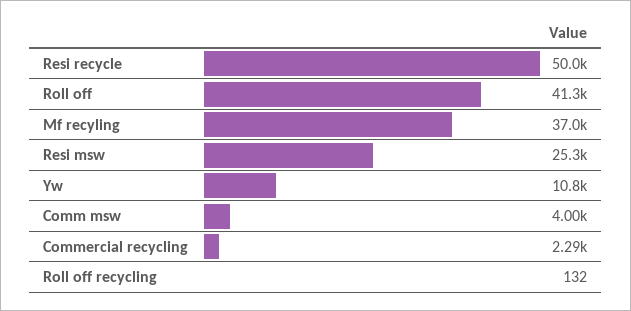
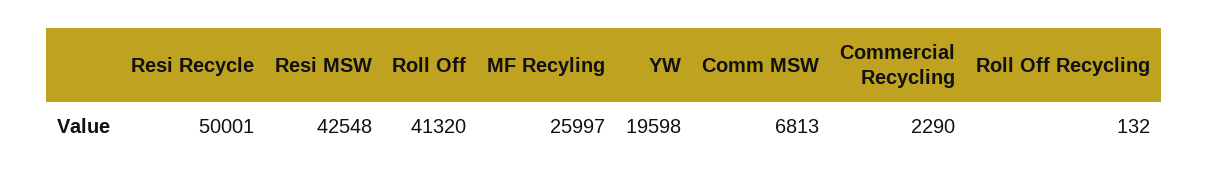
Mf recyling: 37000 -> 25997
Resi msw: 25300 -> 42548
Yw: 10800 -> 19598
Comm msw: 4000 -> 6813

